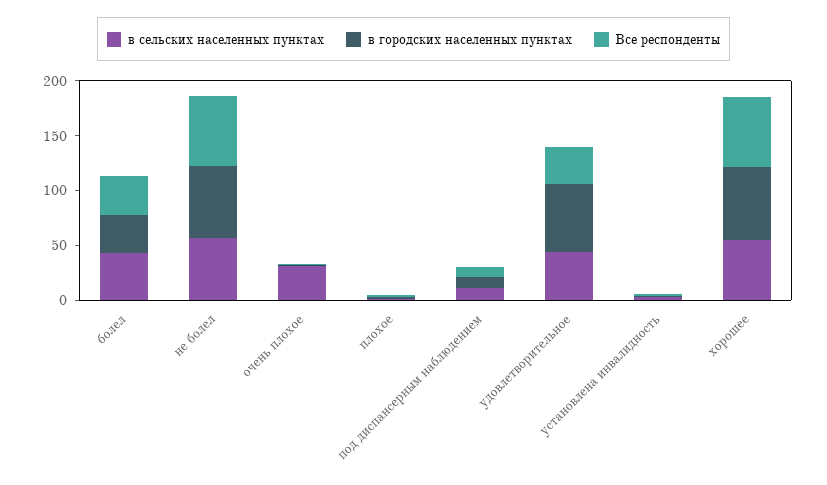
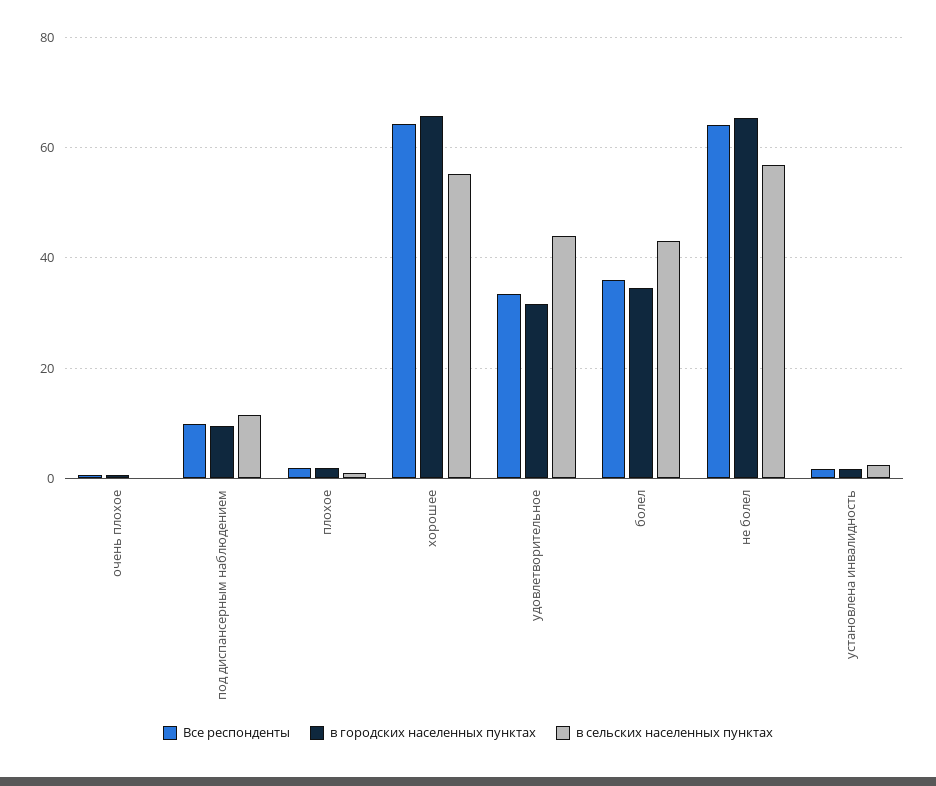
в сельских населенных пунктах, очень плохое: 30 -> 0
в городских населенных пунктах, удовлетворительное: 60 -> 32

